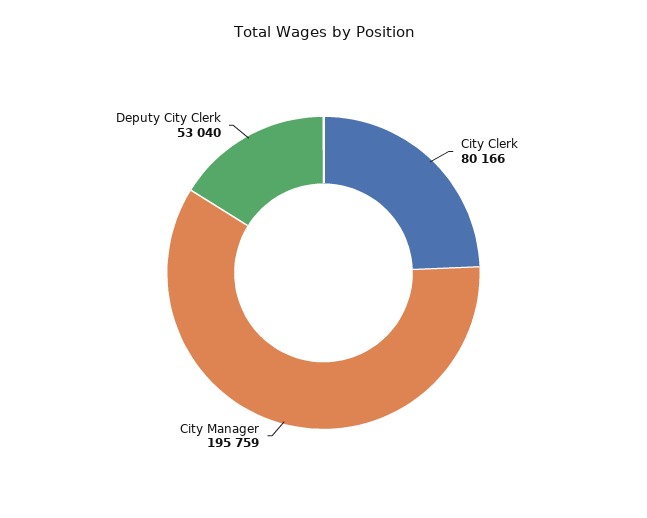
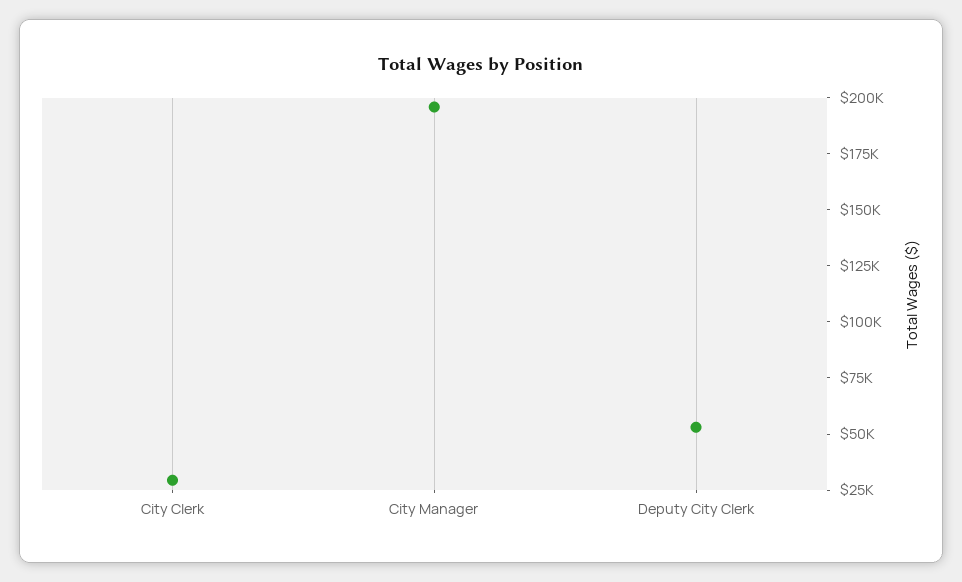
City Clerk: 80166 -> 30000

